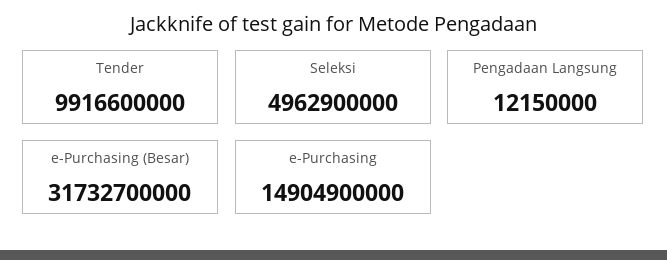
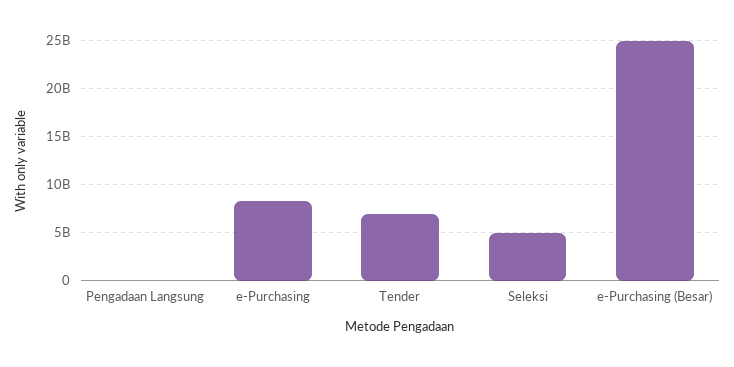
Tender: 9916600000 -> 7000000000
e-Purchasing (Besar): 31732700000 -> 25000000000
e-Purchasing: 14904900000 -> 8000000000

